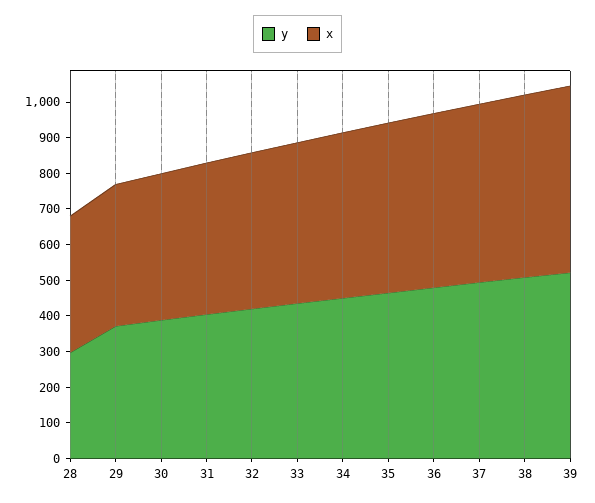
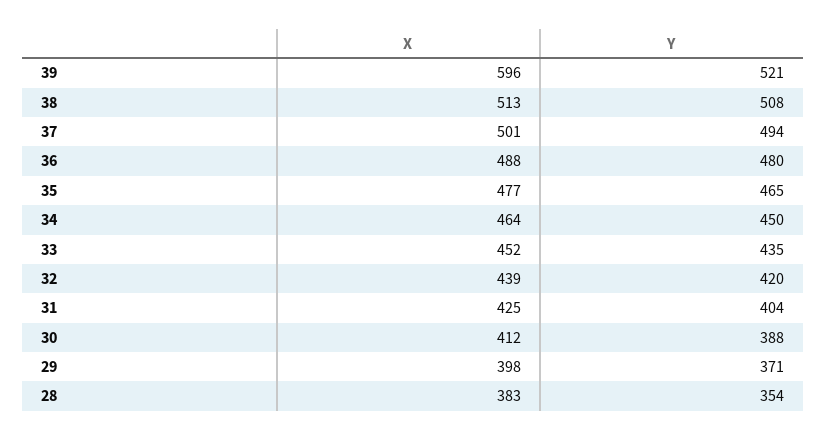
y, 28: 300 -> 354
x, 39: 525 -> 596

